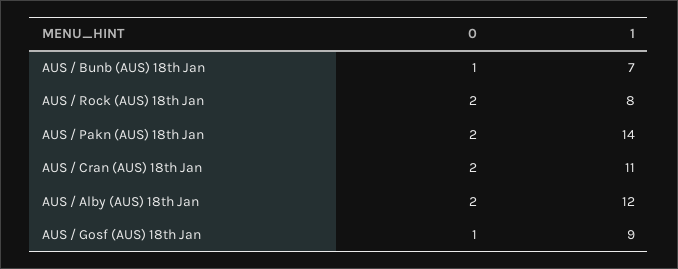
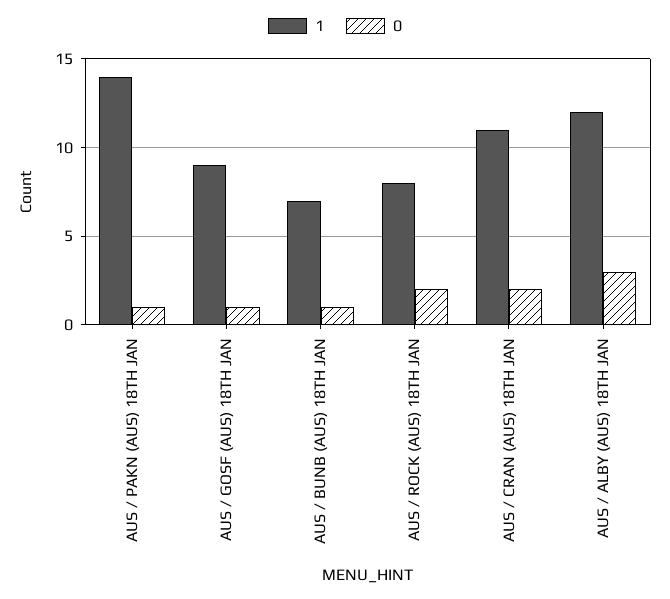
0, AUS / Pakn (AUS) 18th Jan: 2 -> 1
0, AUS / Alby (AUS) 18th Jan: 2 -> 3

